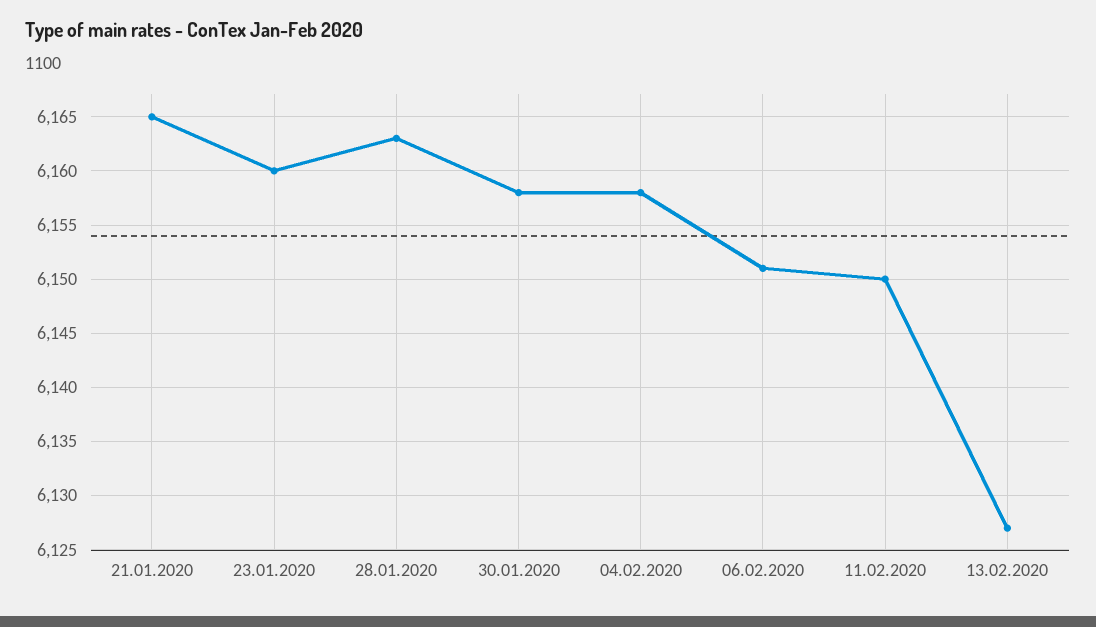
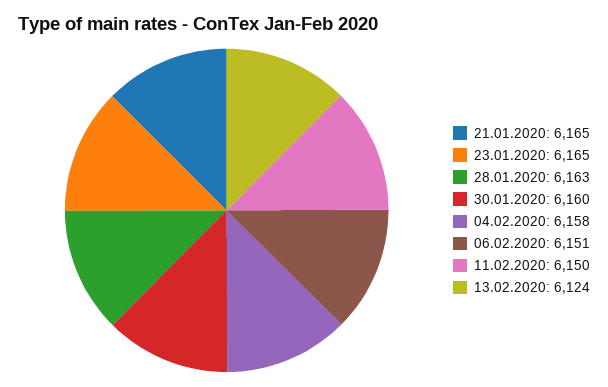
23.01.2020: 6160 -> 6165
30.01.2020: 6158 -> 6160
13.02.2020: 6127 -> 6124

